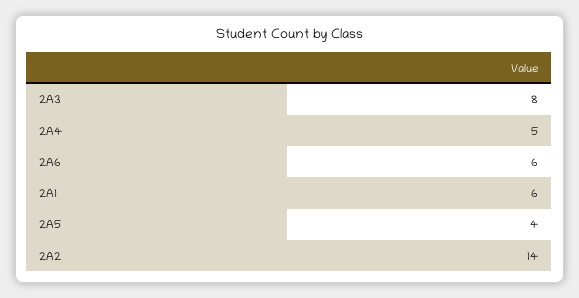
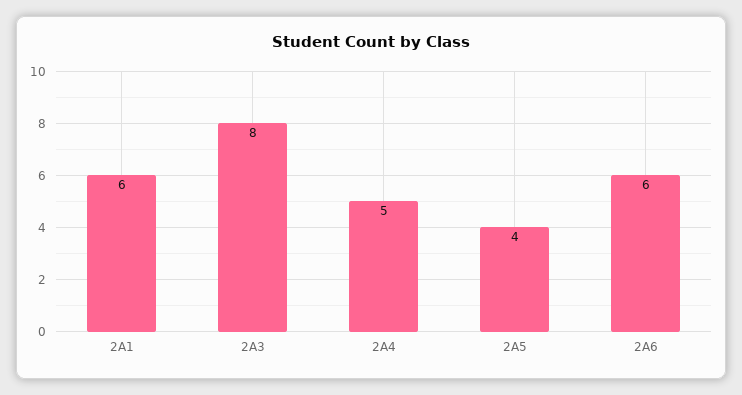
2A2: 14 -> none

